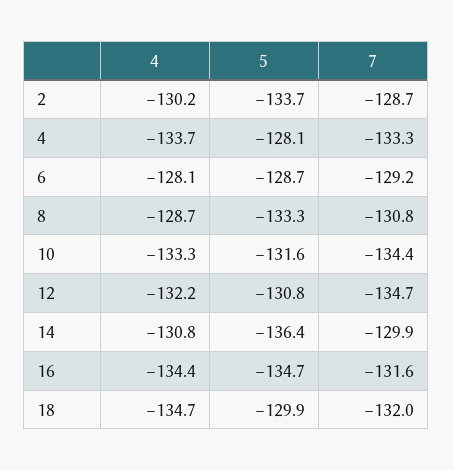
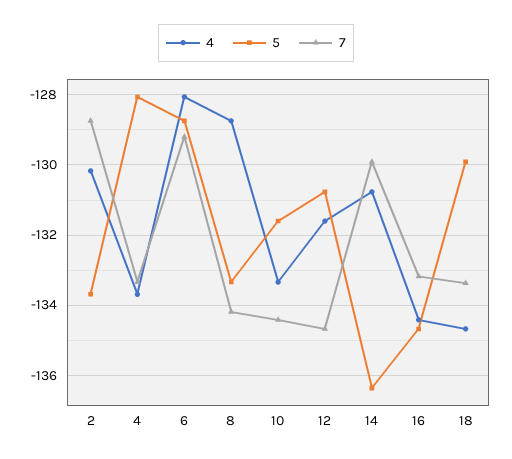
7, 8: -130.8 -> -134.2
4, 12: -132.2 -> -131.6
7, 16: -131.6 -> -133.2
7, 18: -132 -> -133.4

